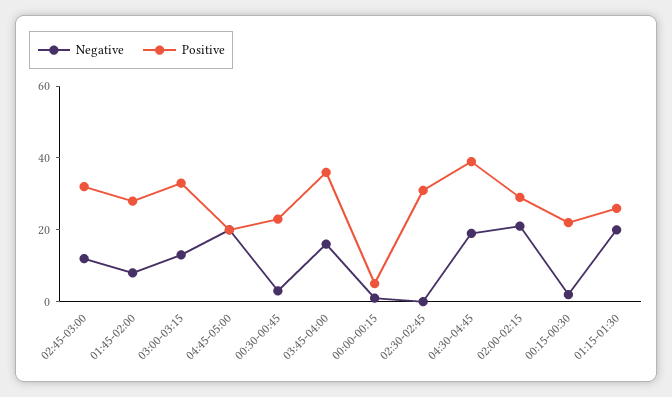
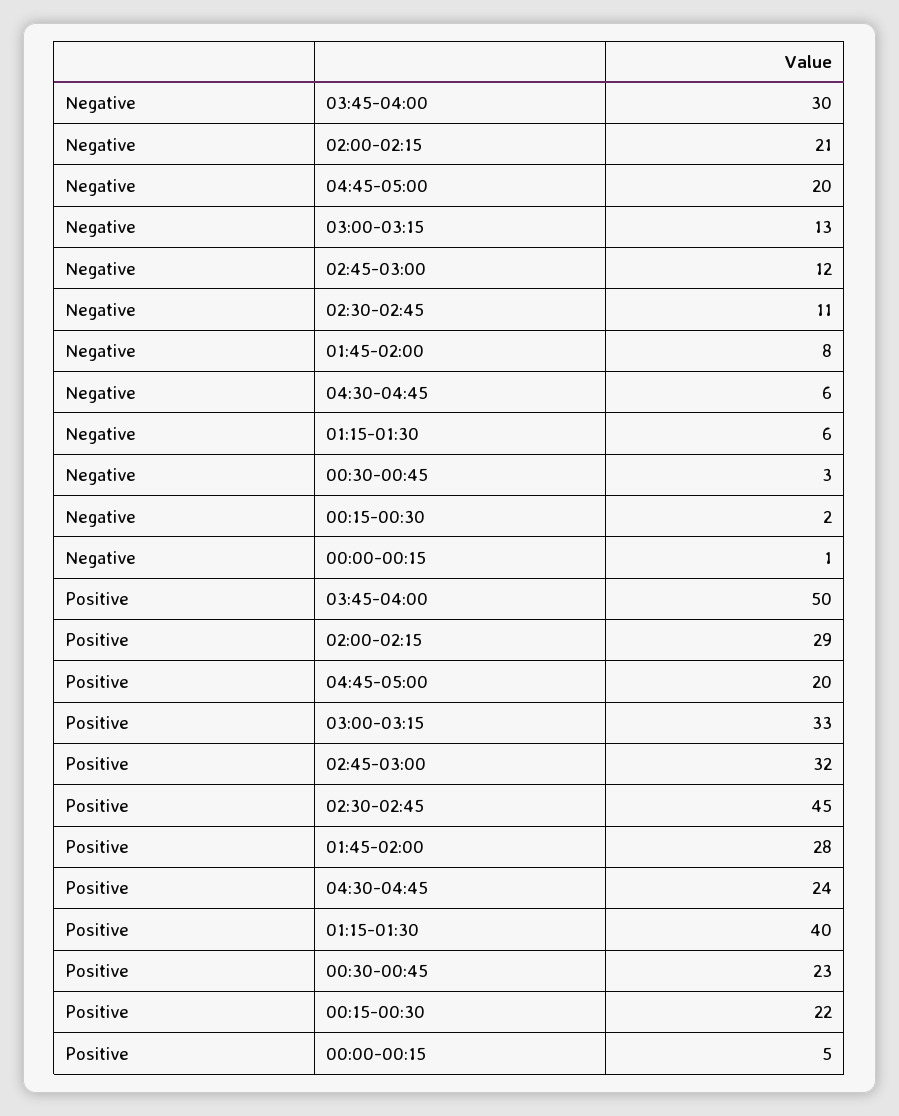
Negative, 03:45-04:00: 15 -> 30
Positive, 03:45-04:00: 35 -> 50
Negative, 02:30-02:45: 0 -> 11
Positive, 02:30-02:45: 30 -> 45
Negative, 04:30-04:45: 20 -> 6
Positive, 04:30-04:45: 40 -> 24
Negative, 01:15-01:30: 20 -> 6
Positive, 01:15-01:30: 25 -> 40

